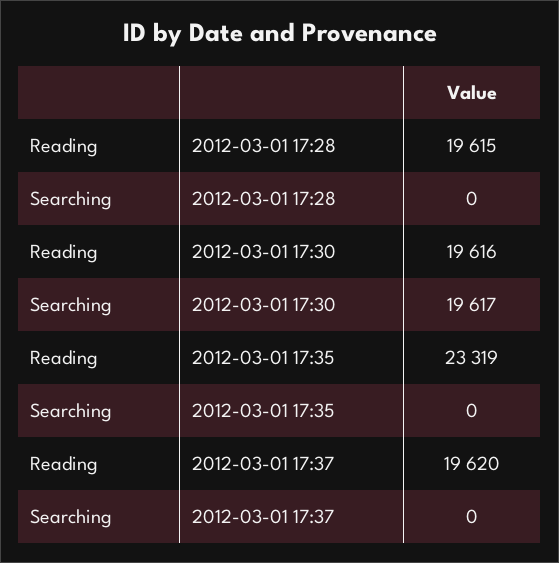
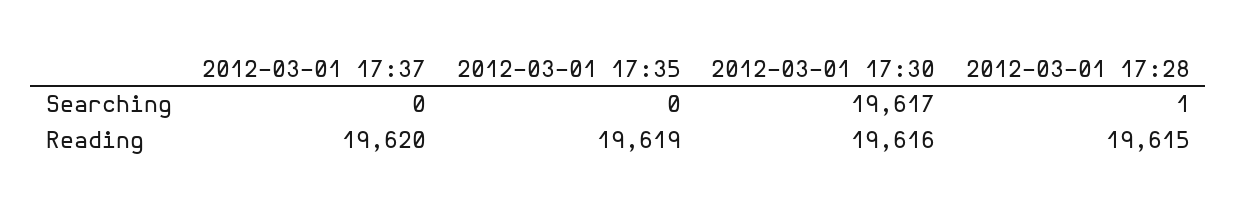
Searching, 2012-03-01 17:28: 0 -> 1
Reading, 2012-03-01 17:35: 23319 -> 19619

